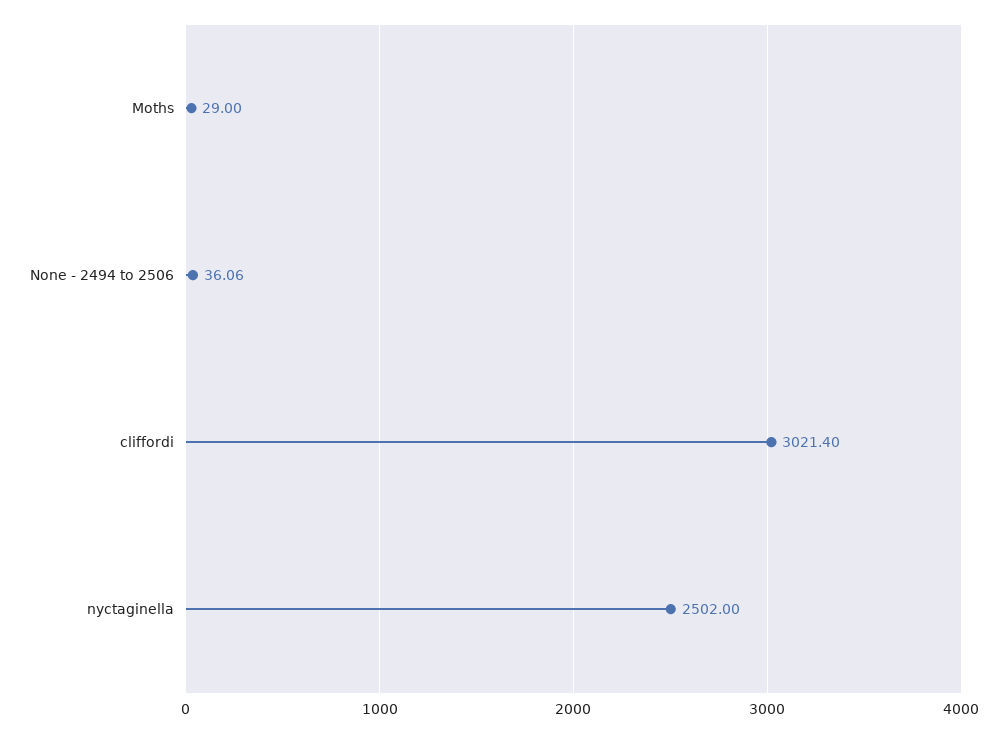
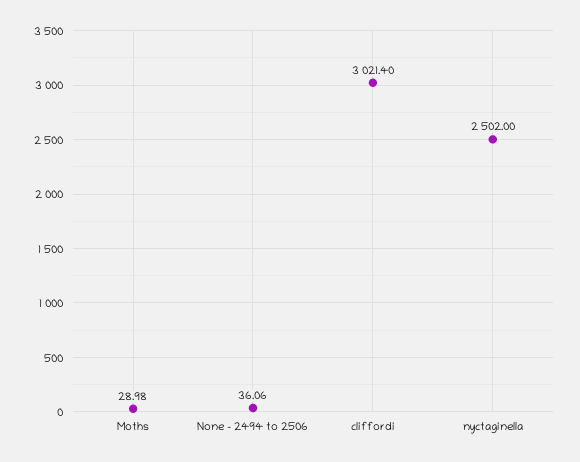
Moths: 29 -> 28.98

